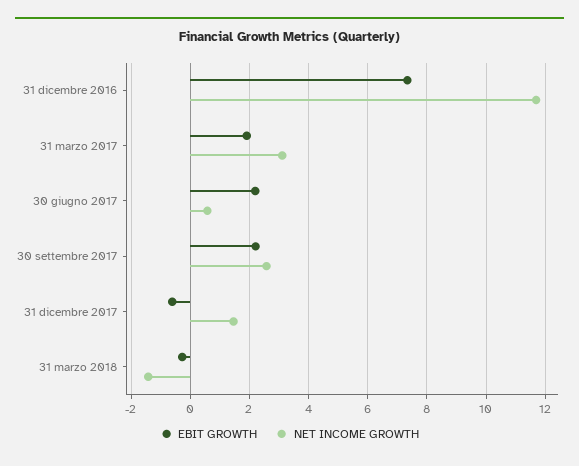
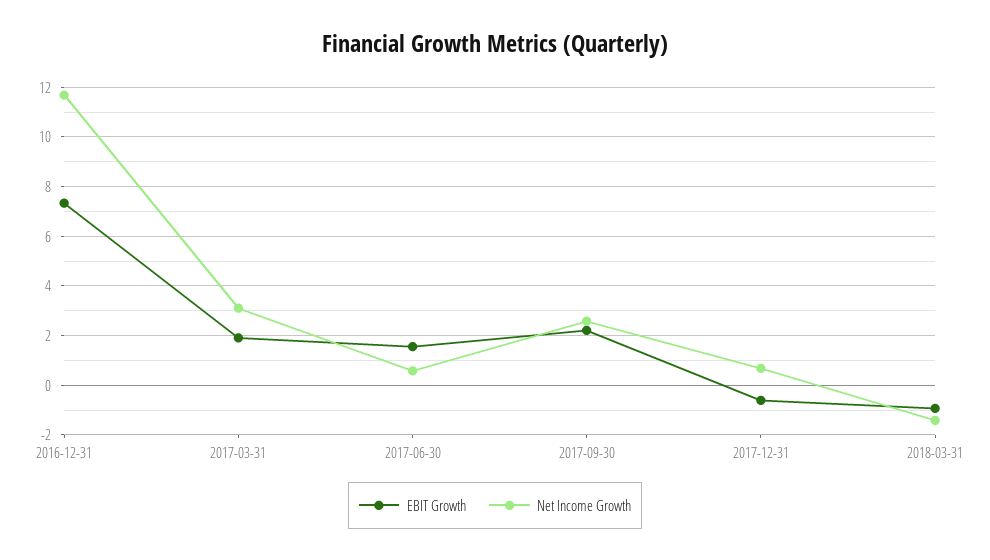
EBIT GROWTH, 30 giugno 2017: 2.25 -> 1.5
NET INCOME GROWTH, 31 dicembre 2017: 1.5 -> 0.75
EBIT GROWTH, 31 marzo 2018: -0.25 -> -1

